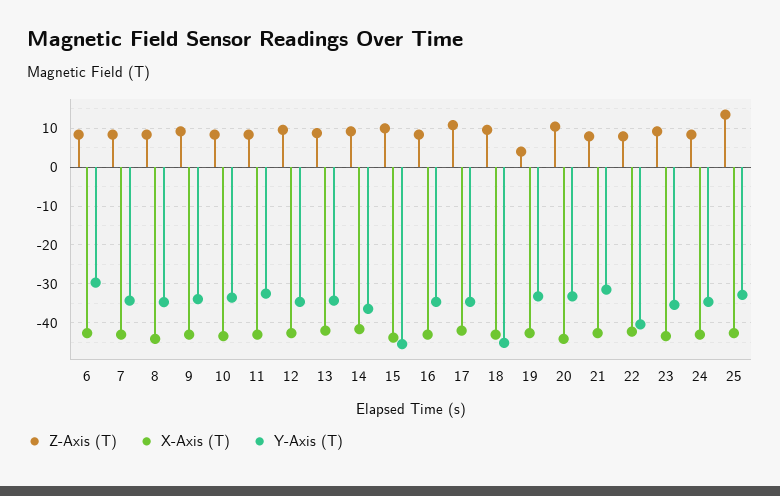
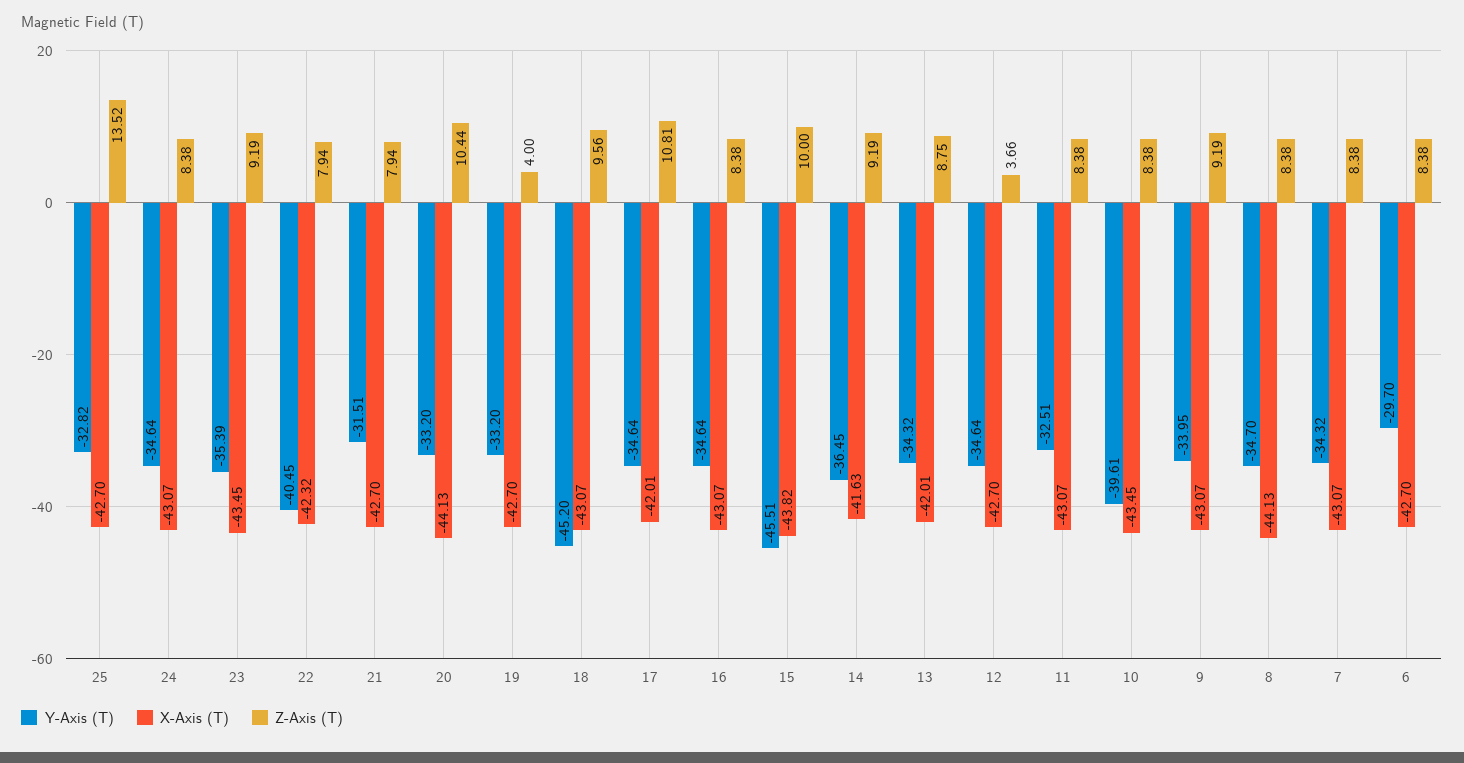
Y-Axis (T), 10: -34 -> -39.61
Z-Axis (T), 12: 10 -> 3.66

